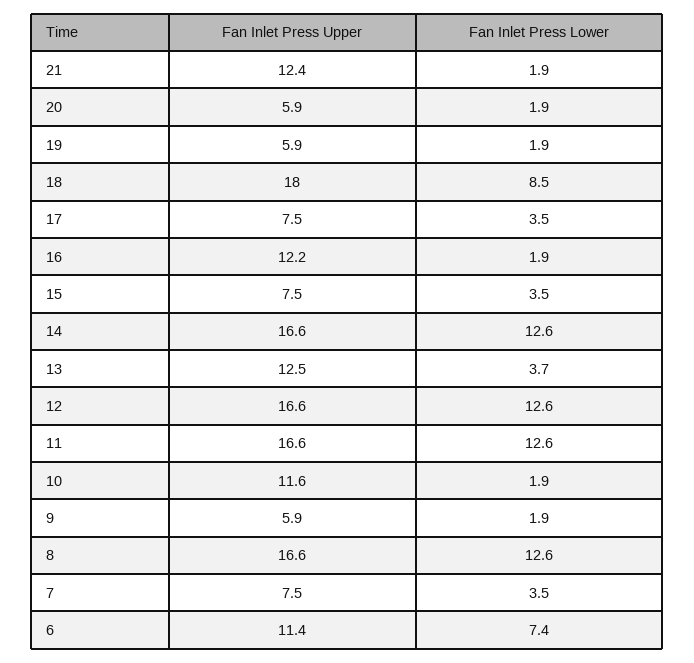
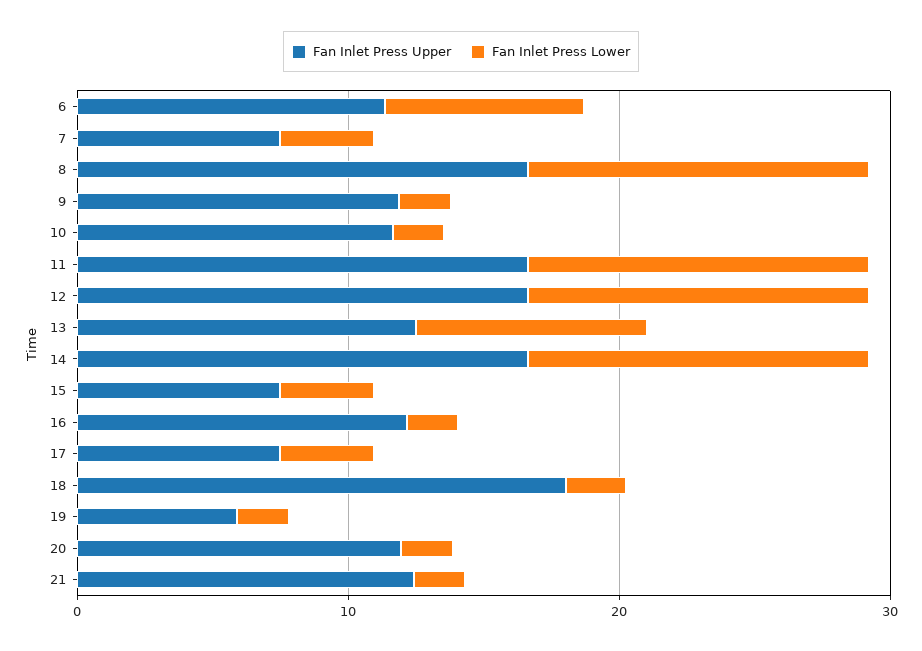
Fan Inlet Press Upper, 20: 5.9 -> 12
Fan Inlet Press Lower, 18: 8.5 -> 2
Fan Inlet Press Lower, 13: 3.7 -> 8
Fan Inlet Press Upper, 9: 5.9 -> 12

